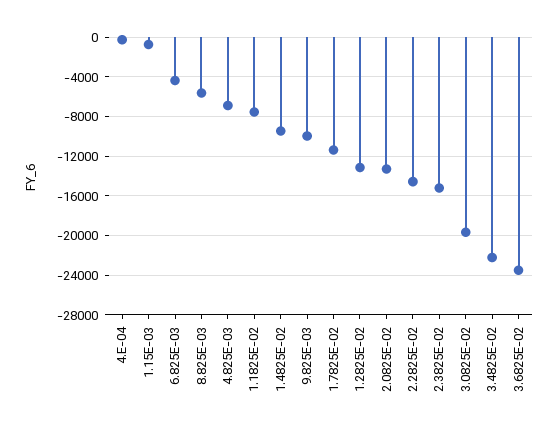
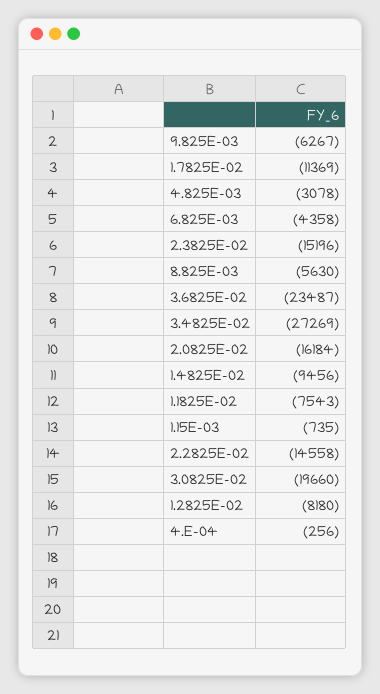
4.825E-03: -7000 -> -3078
9.825E-03: -10000 -> -6267
1.2825E-02: -13000 -> -8180
2.0825E-02: -13000 -> -16184
3.4825E-02: -22000 -> -27269

